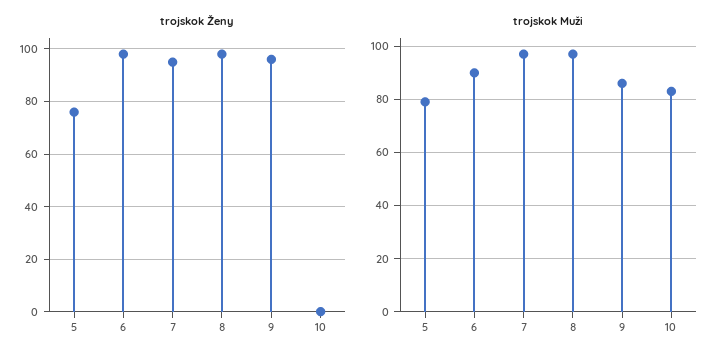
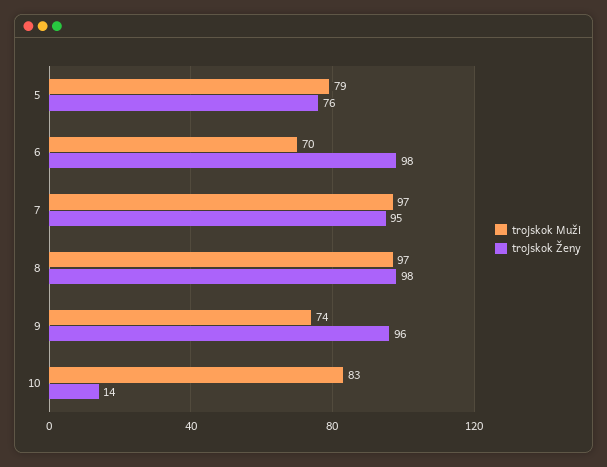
trojskok Ženy, 10: 0 -> 14
trojskok Muži, 6: 90 -> 70
trojskok Muži, 9: 85 -> 74

